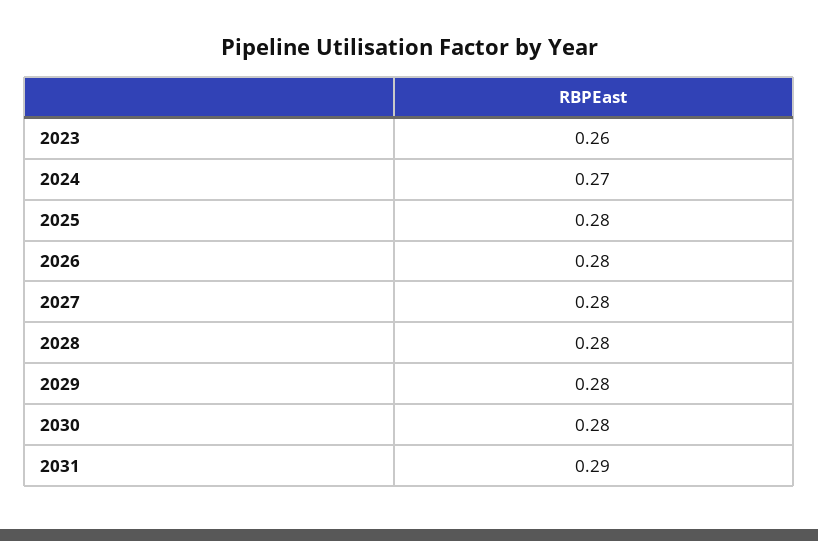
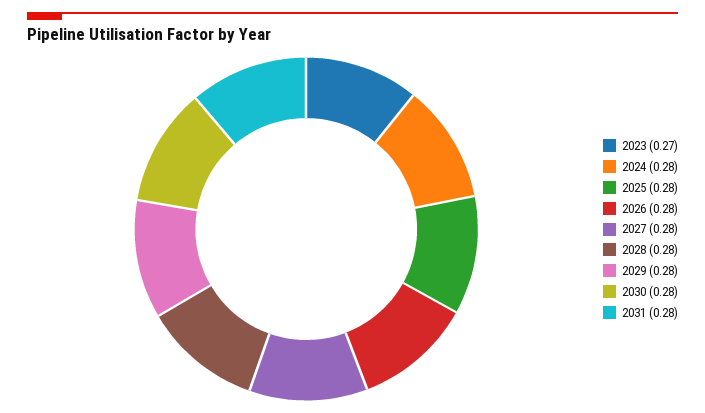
2023: 0.26 -> 0.27
2024: 0.27 -> 0.28
2031: 0.29 -> 0.28

